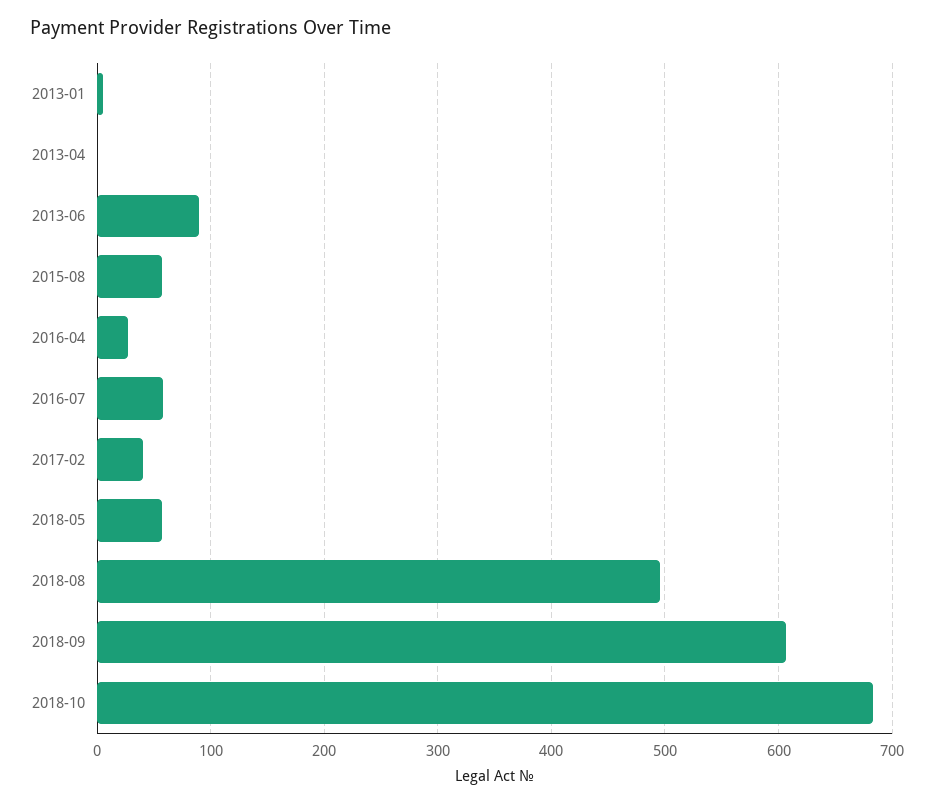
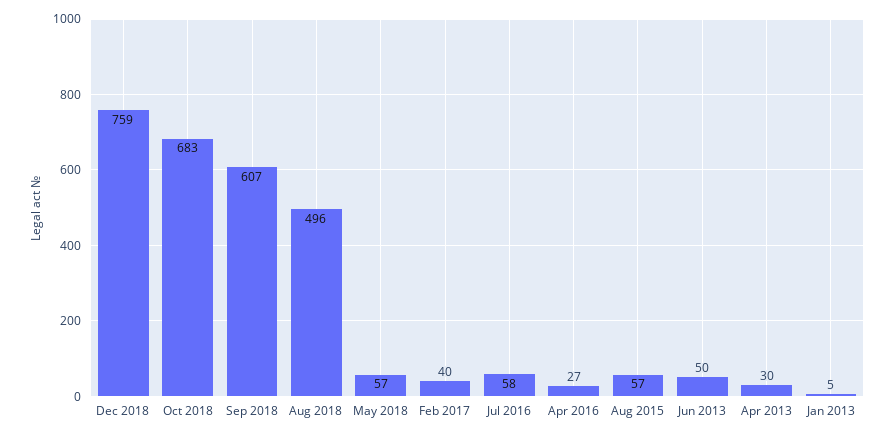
2013-04: 0 -> 30
2013-06: 90 -> 50
Dec 2018: none -> 759

